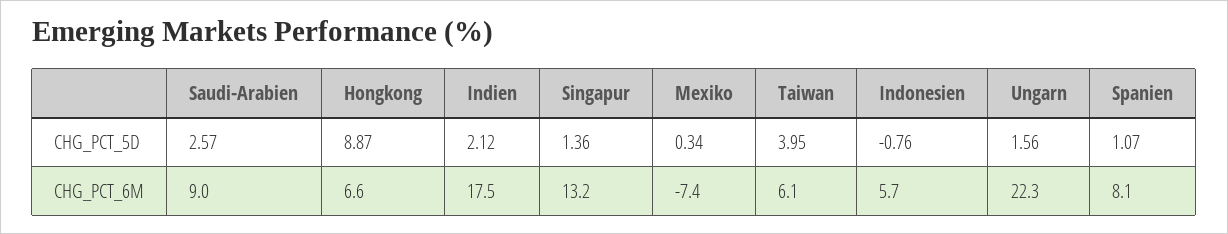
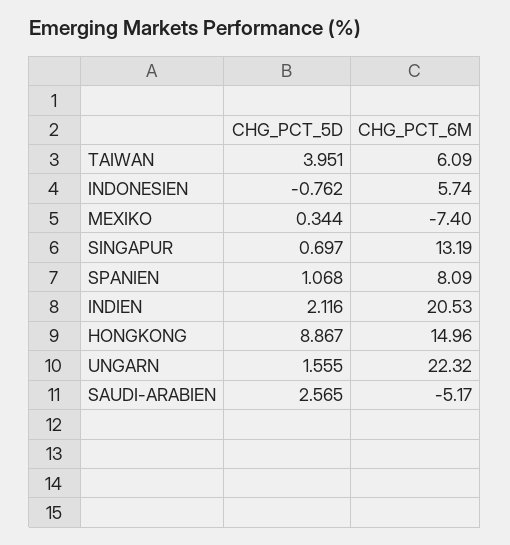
Singapur, CHG_PCT_5D: 1.36 -> 0.697
Saudi-Arabien, CHG_PCT_6M: 9 -> -5.17
Hongkong, CHG_PCT_6M: 6.6 -> 14.96
Indien, CHG_PCT_6M: 17.5 -> 20.53

